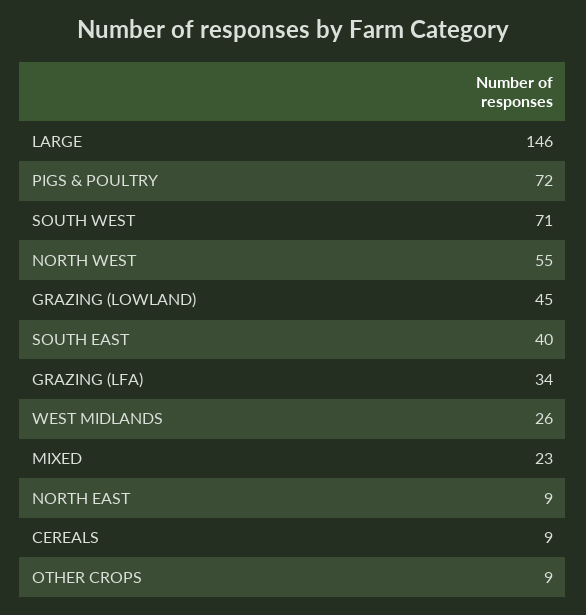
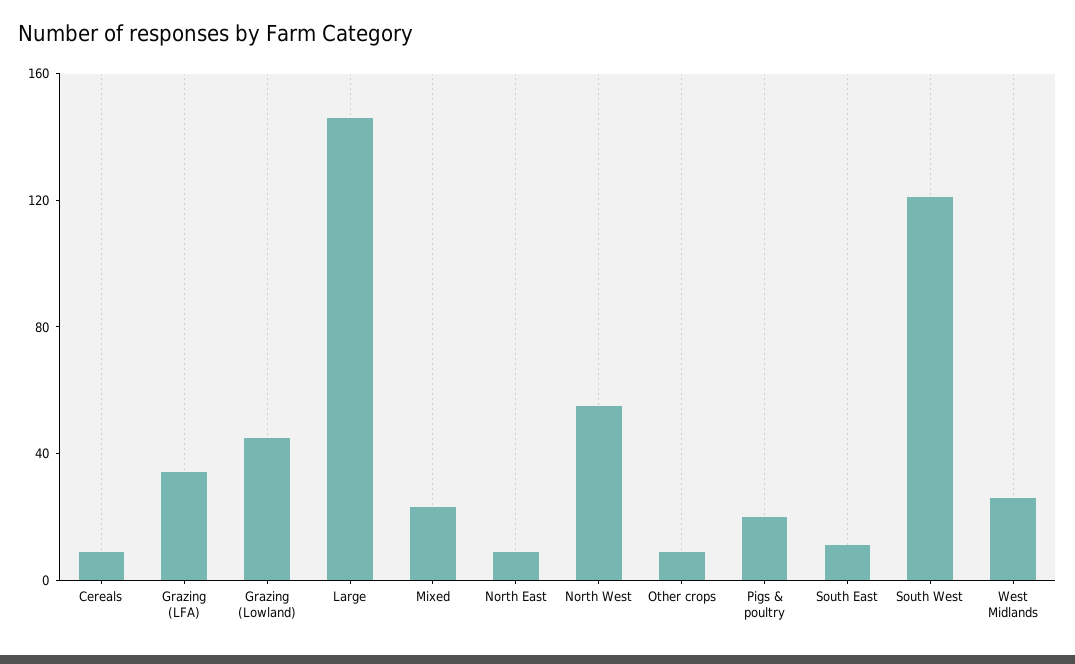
PIGS & POULTRY: 72 -> 20
SOUTH WEST: 71 -> 120
SOUTH EAST: 40 -> 10

